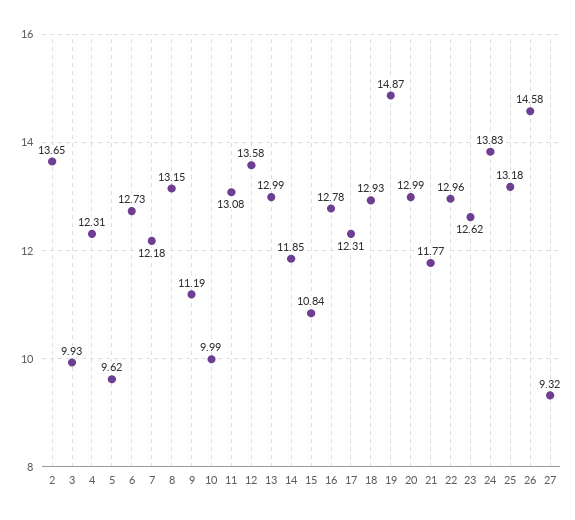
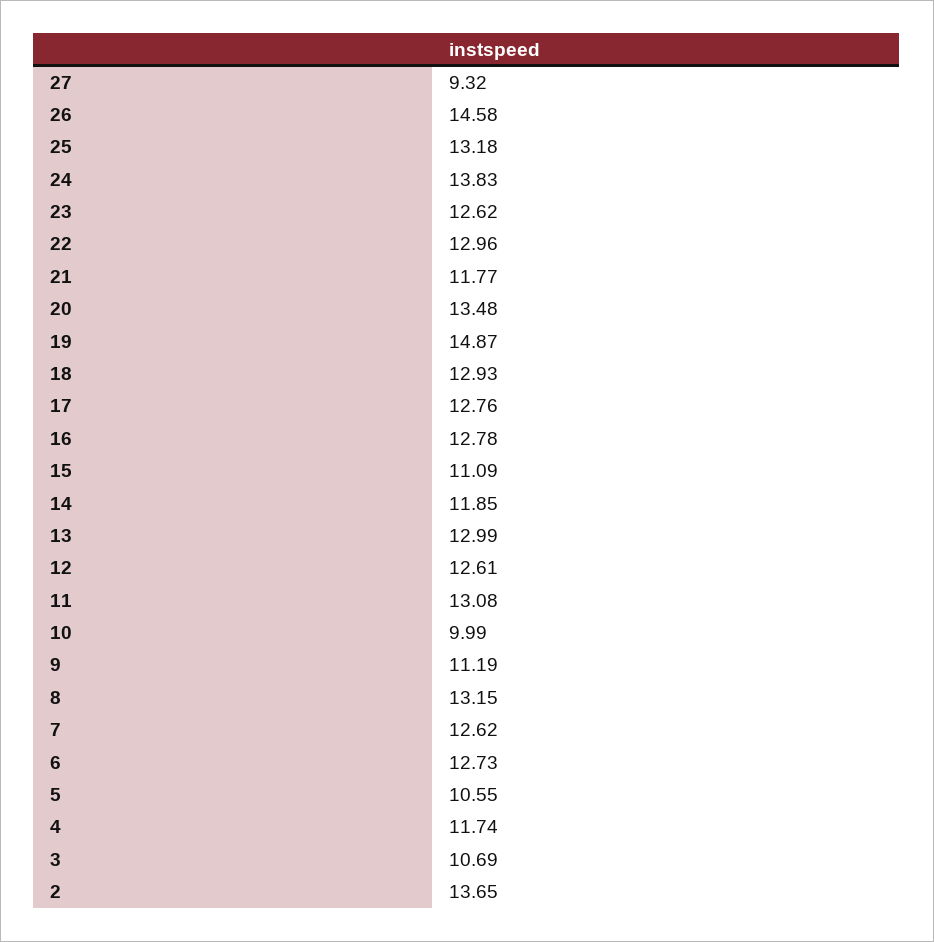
3: 9.93 -> 10.69
4: 12.31 -> 11.74
5: 9.62 -> 10.55
7: 12.18 -> 12.62
12: 13.58 -> 12.61
15: 10.84 -> 11.09
17: 12.31 -> 12.76
20: 12.99 -> 13.48

